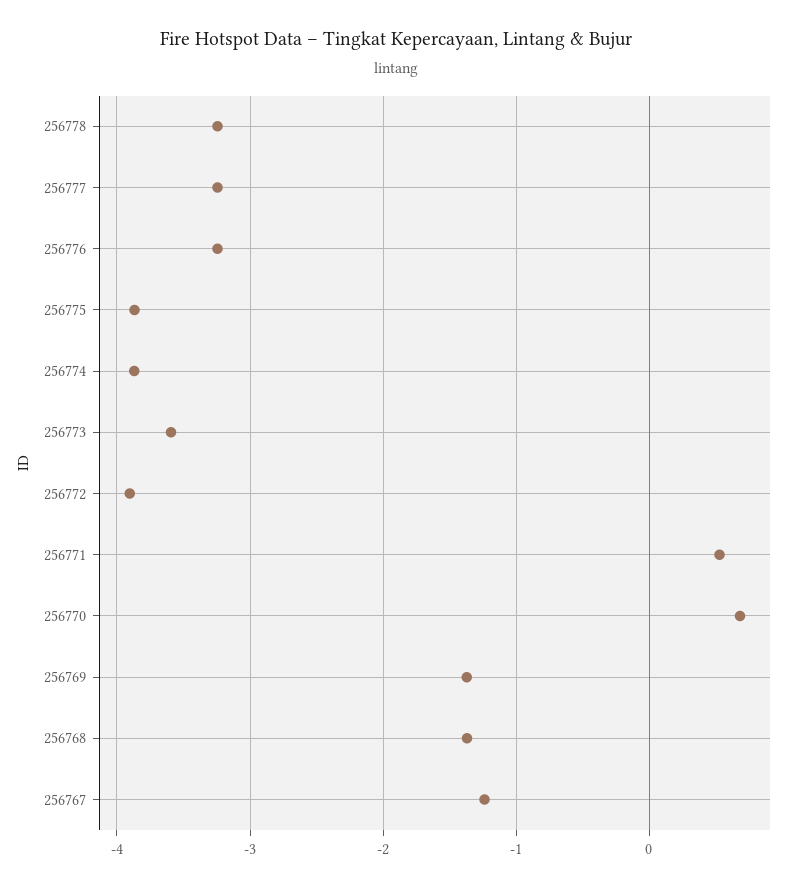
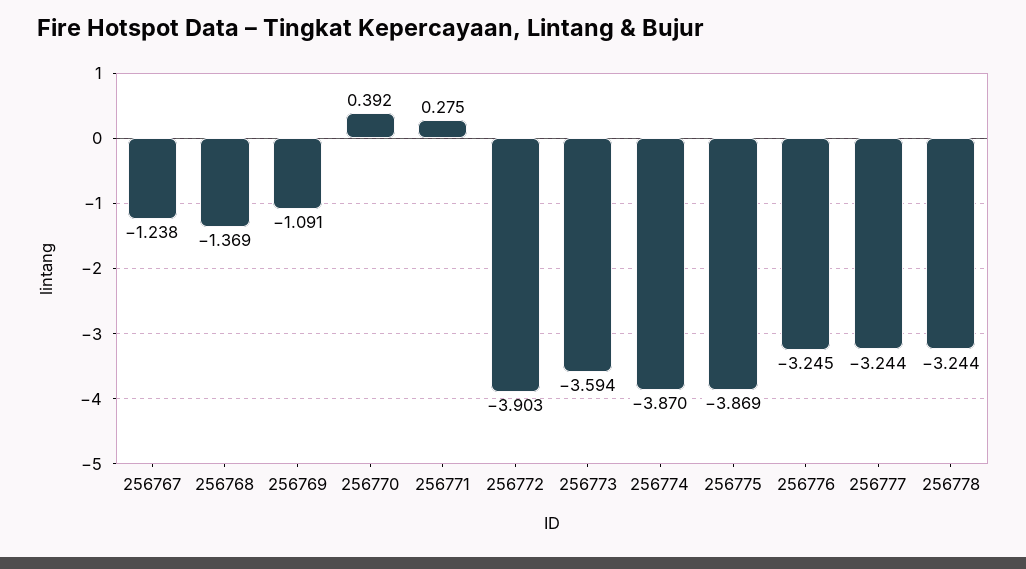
256771: 0.5 -> 0.275
256770: 0.7 -> 0.392
256769: -1.4 -> -1.091

